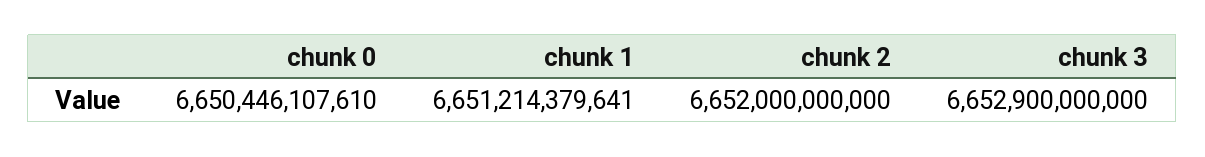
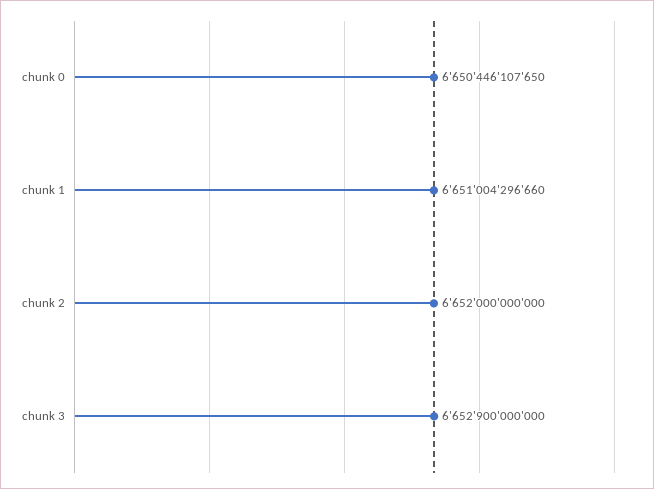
chunk 0: 6650446107610 -> 6650446107650
chunk 1: 6651214379641 -> 6651004296660

